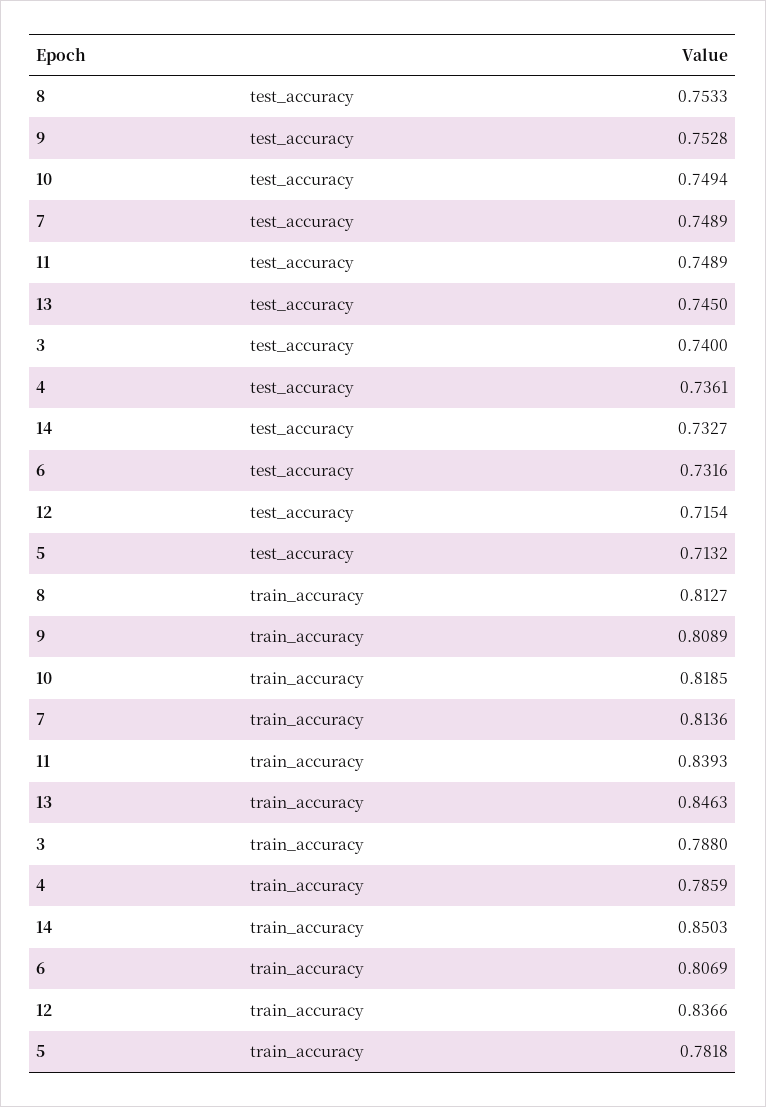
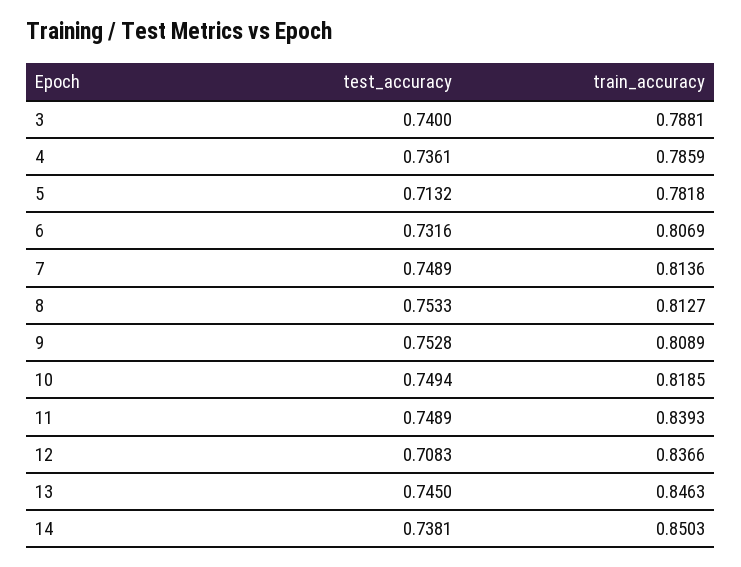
14, test_accuracy: 0.7327 -> 0.7381
12, test_accuracy: 0.7154 -> 0.7083
3, train_accuracy: 0.788 -> 0.7881

